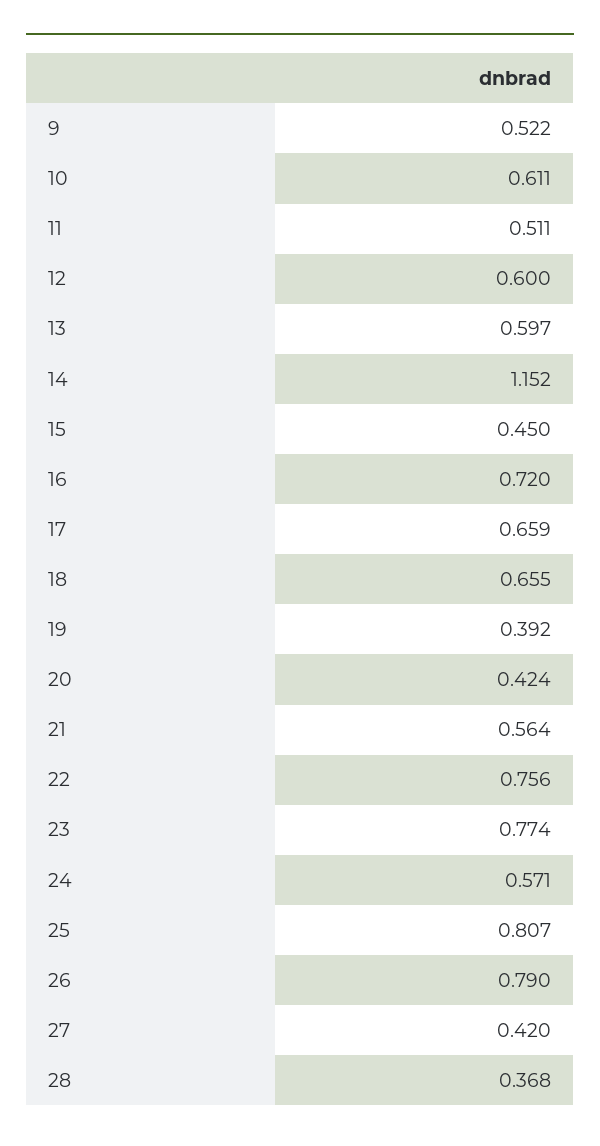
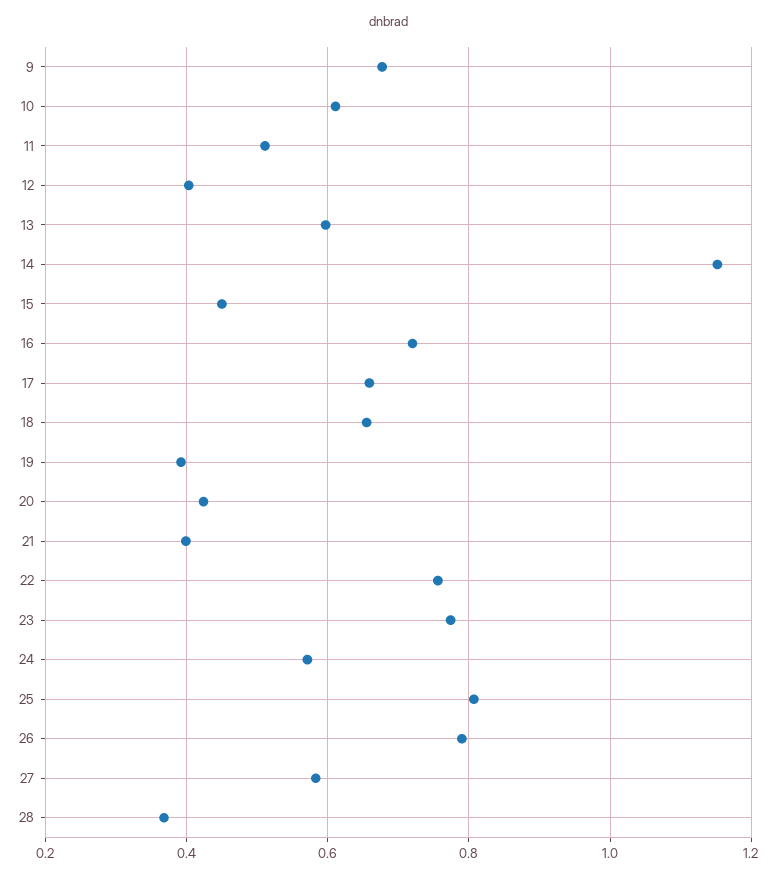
9: 0.522 -> 0.68
12: 0.6 -> 0.4
21: 0.564 -> 0.4
27: 0.42 -> 0.58

